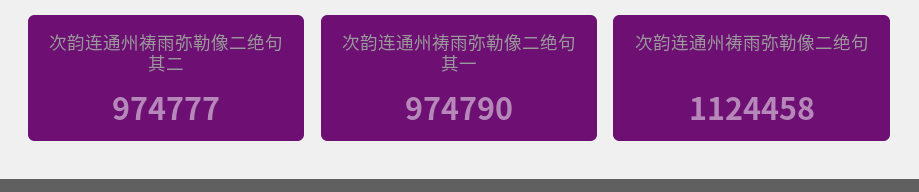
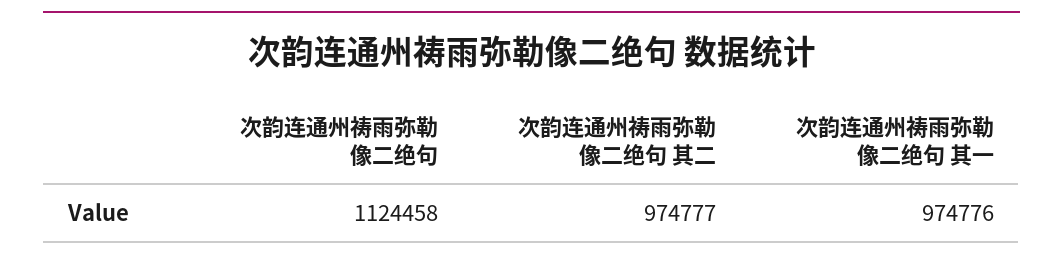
次韵连通州祷雨弥勒像二绝句 其一: 974790 -> 974776

